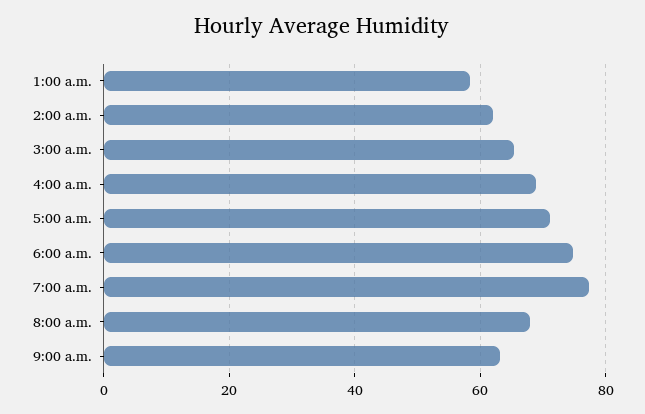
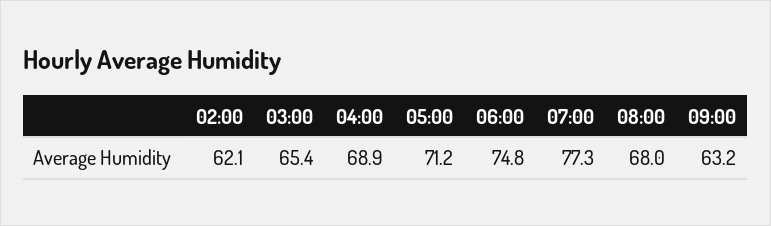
1:00 a.m.: 58 -> none

